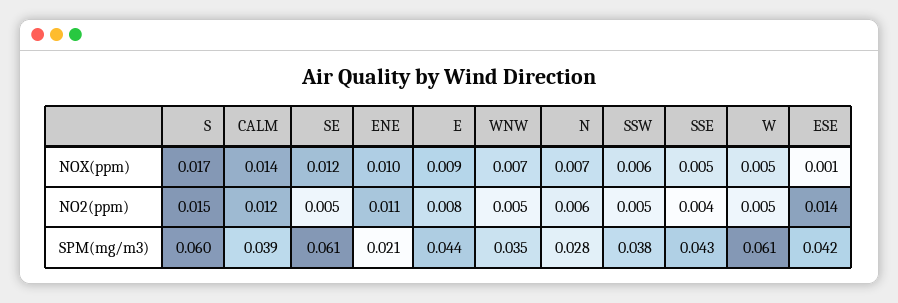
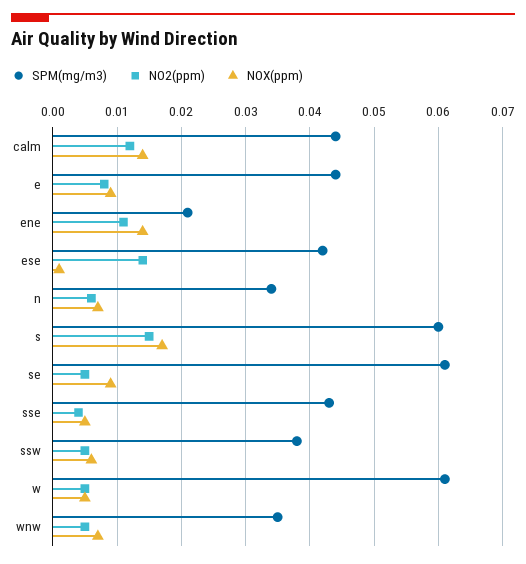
NOX(ppm), SE: 0.012 -> 0.009
NOX(ppm), ENE: 0.01 -> 0.014
SPM(mg/m3), CALM: 0.039 -> 0.044
SPM(mg/m3), N: 0.028 -> 0.034

